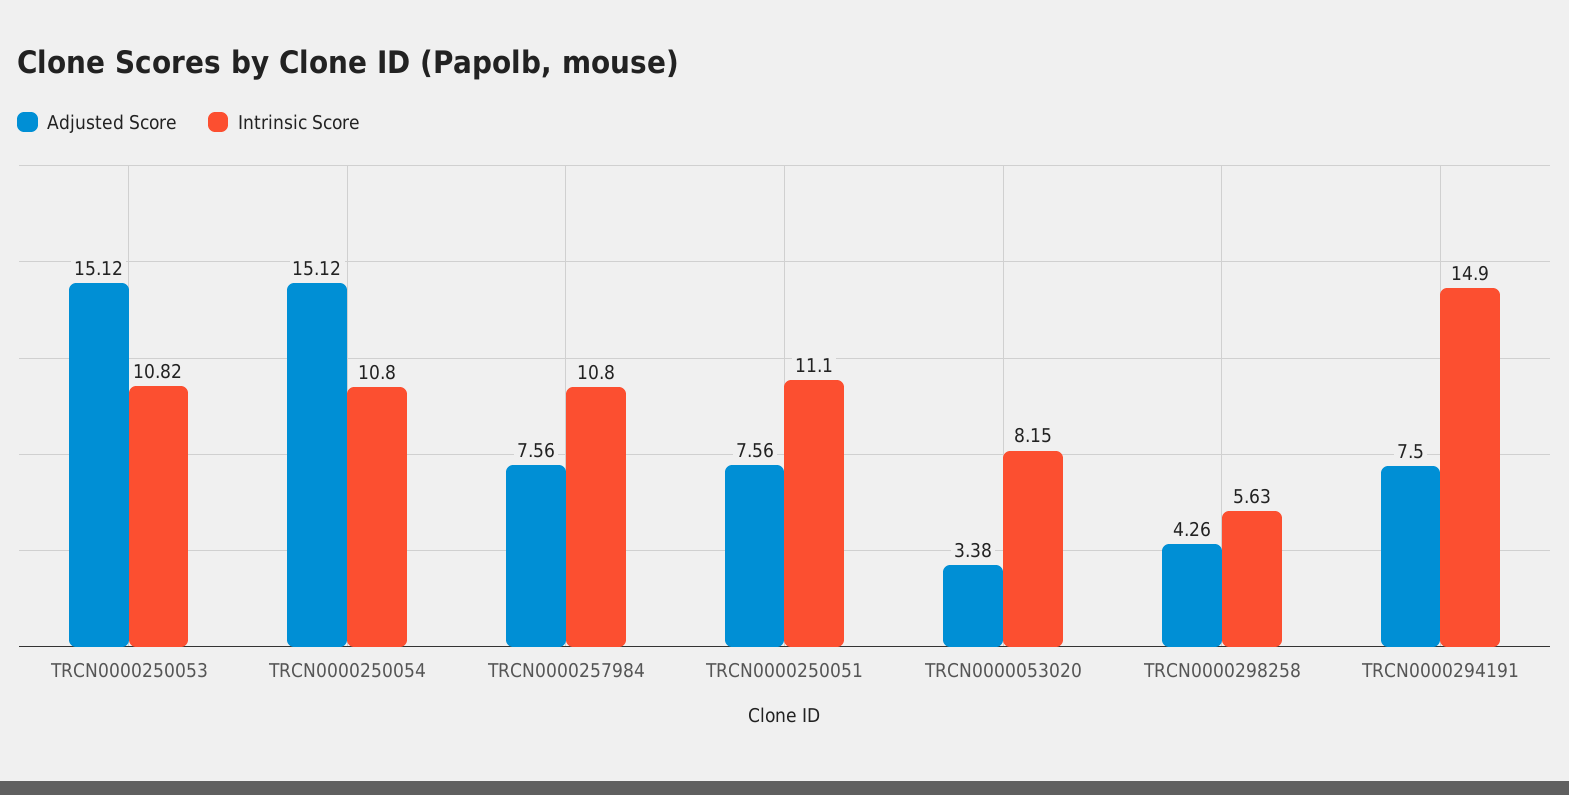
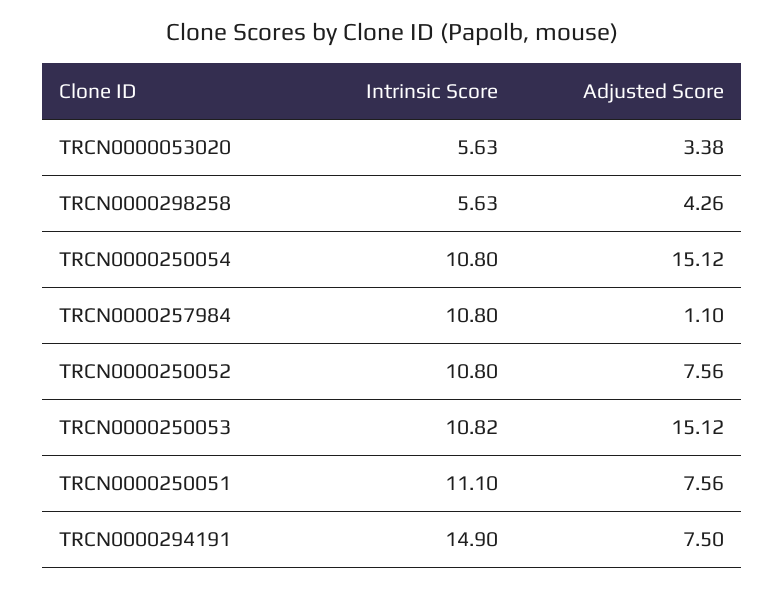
Adjusted Score, TRCN0000257984: 7.56 -> 1.1
Intrinsic Score, TRCN0000053020: 8.15 -> 5.63
Intrinsic Score, TRCN0000250052: none -> 10.8
Adjusted Score, TRCN0000250052: none -> 7.56

